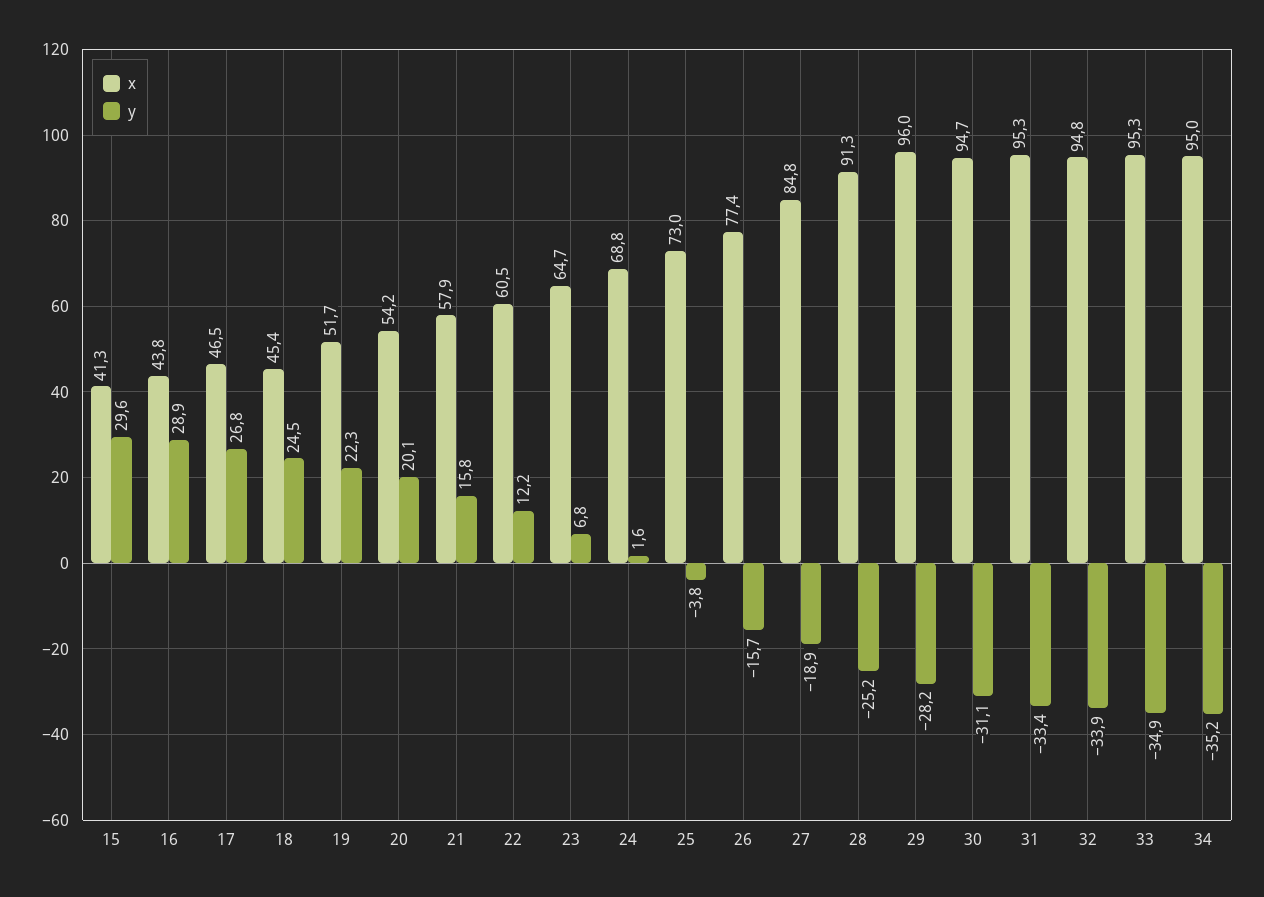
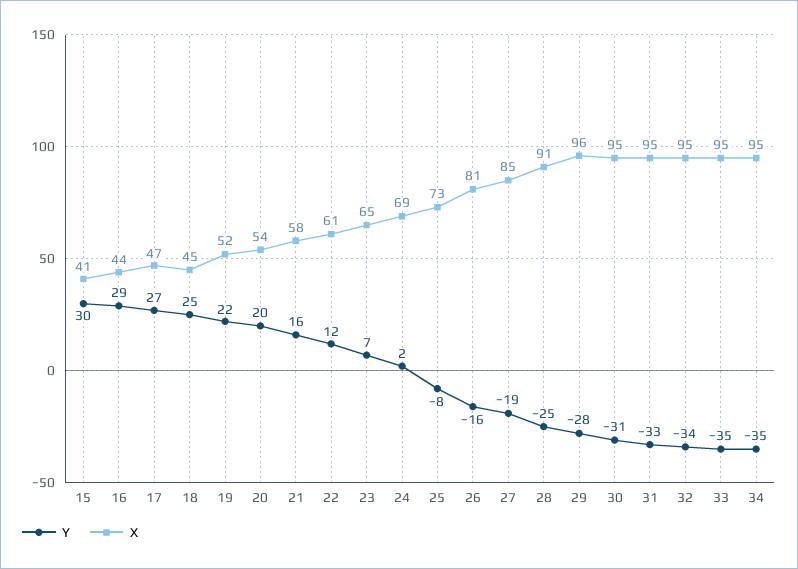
y, 25: -3.8 -> -8
x, 26: 77.4 -> 81

